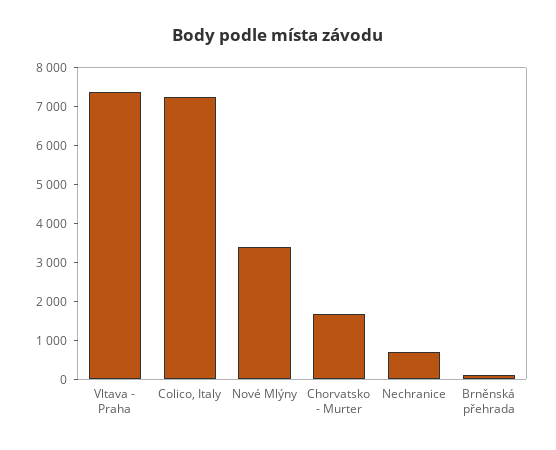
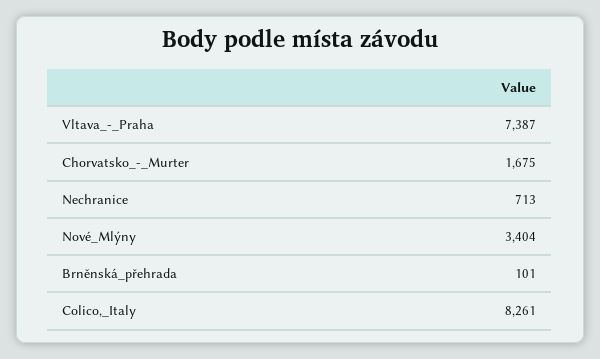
Colico, Italy: 7250 -> 8261

